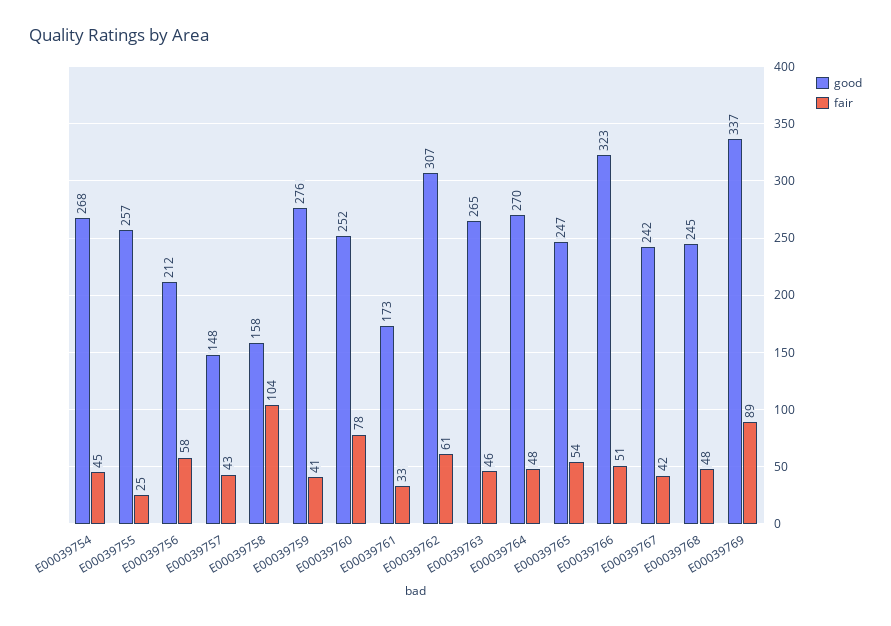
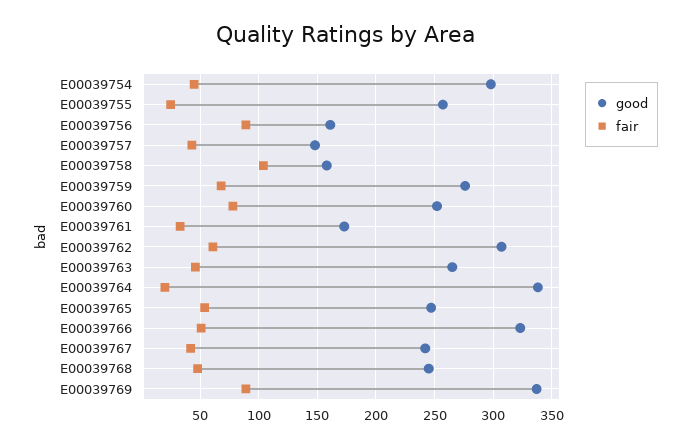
good, E00039754: 268 -> 300
good, E00039756: 212 -> 160
fair, E00039756: 58 -> 90
fair, E00039759: 41 -> 70
good, E00039764: 270 -> 340
fair, E00039764: 48 -> 20

